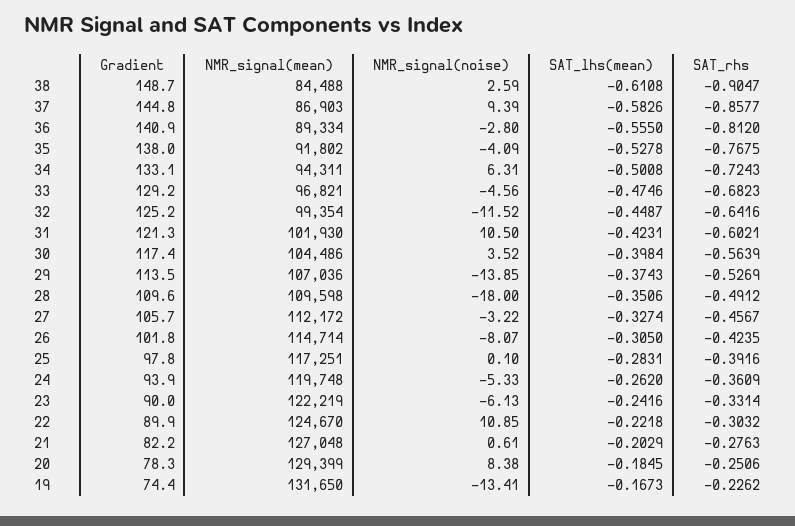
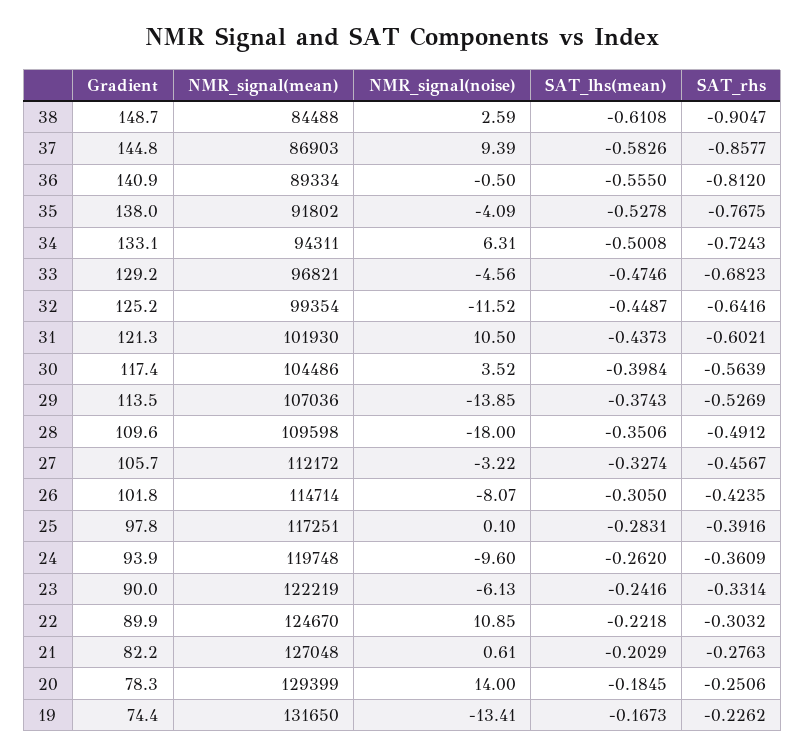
NMR_signal(noise), 36: -2.8 -> -0.5
SAT_lhs(mean), 31: -0.4231 -> -0.4373
NMR_signal(noise), 24: -5.33 -> -9.6
NMR_signal(noise), 20: 8.38 -> 14

